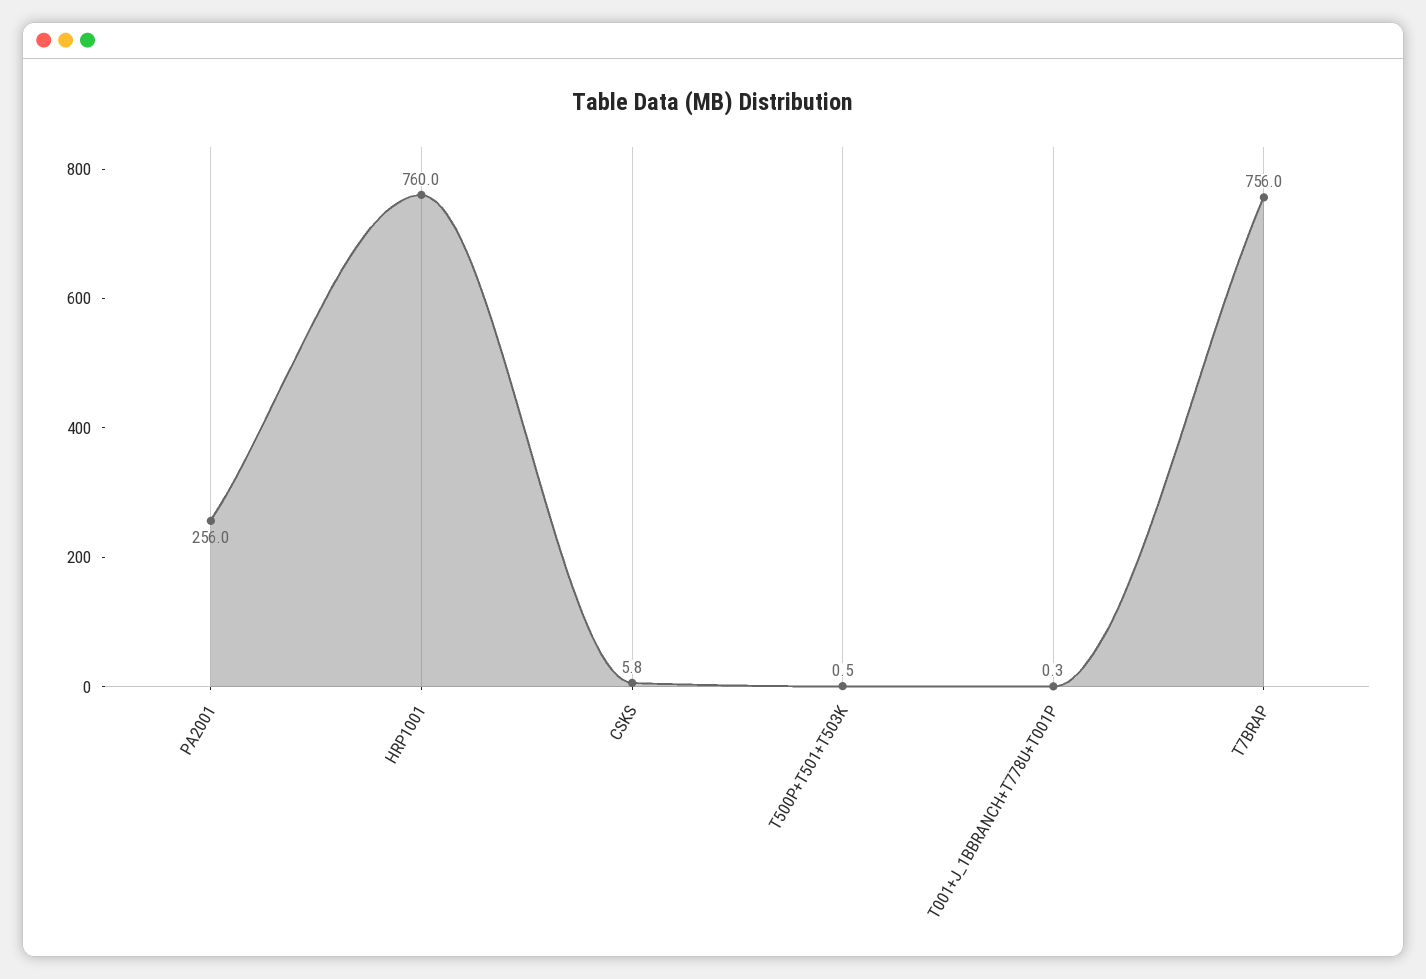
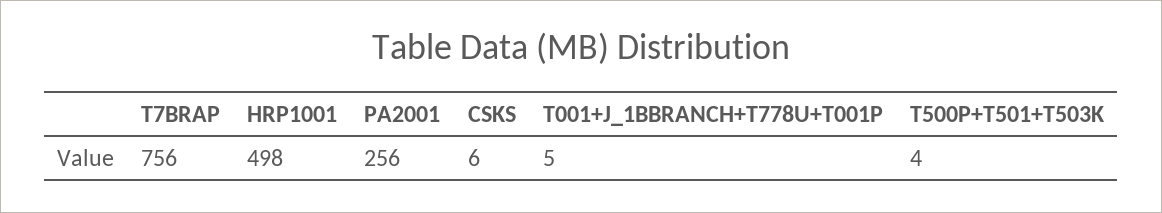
HRP1001: 760 -> 498
T500P+T501+T503K: 0.5 -> 4
T001+J_1BBRANCH+T778U+T001P: 0.3 -> 5

